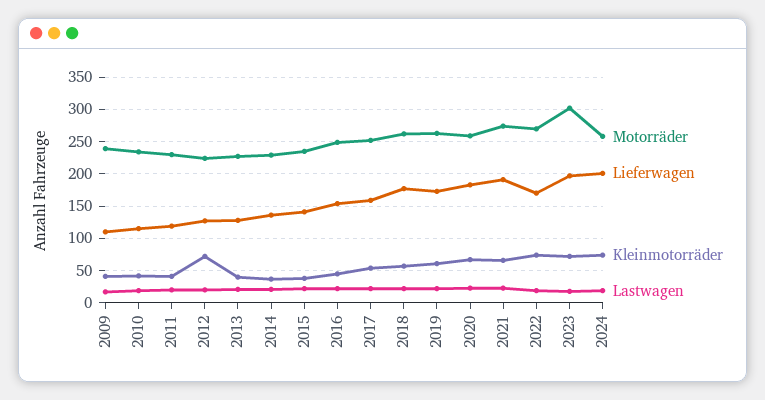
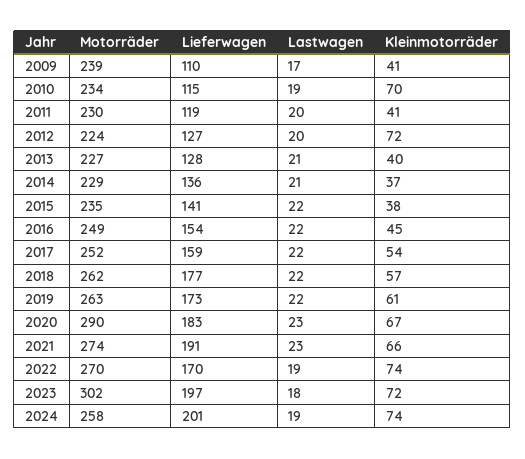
Kleinmotorräder, 2010: 40 -> 70
Motorräder, 2020: 260 -> 290

